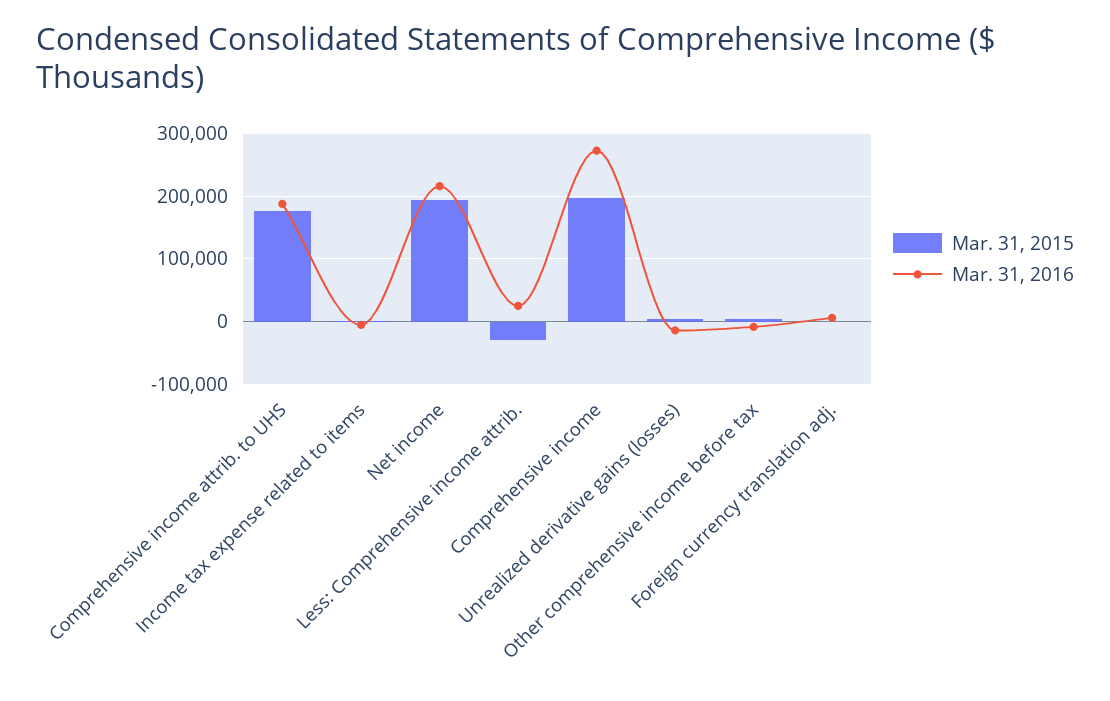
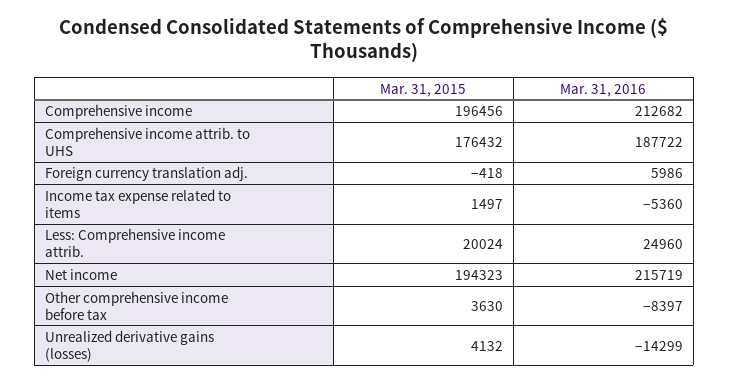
Mar. 31, 2015, Less: Comprehensive income attrib.: -30000 -> 20024
Mar. 31, 2016, Comprehensive income: 270000 -> 212682

